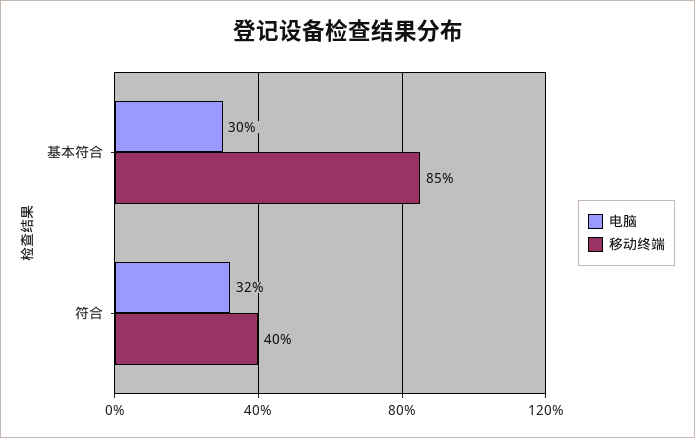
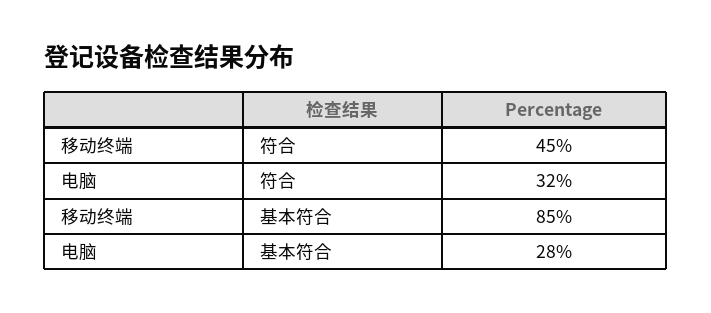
电脑, 基本符合: 30 -> 28
移动终端, 符合: 40 -> 45

